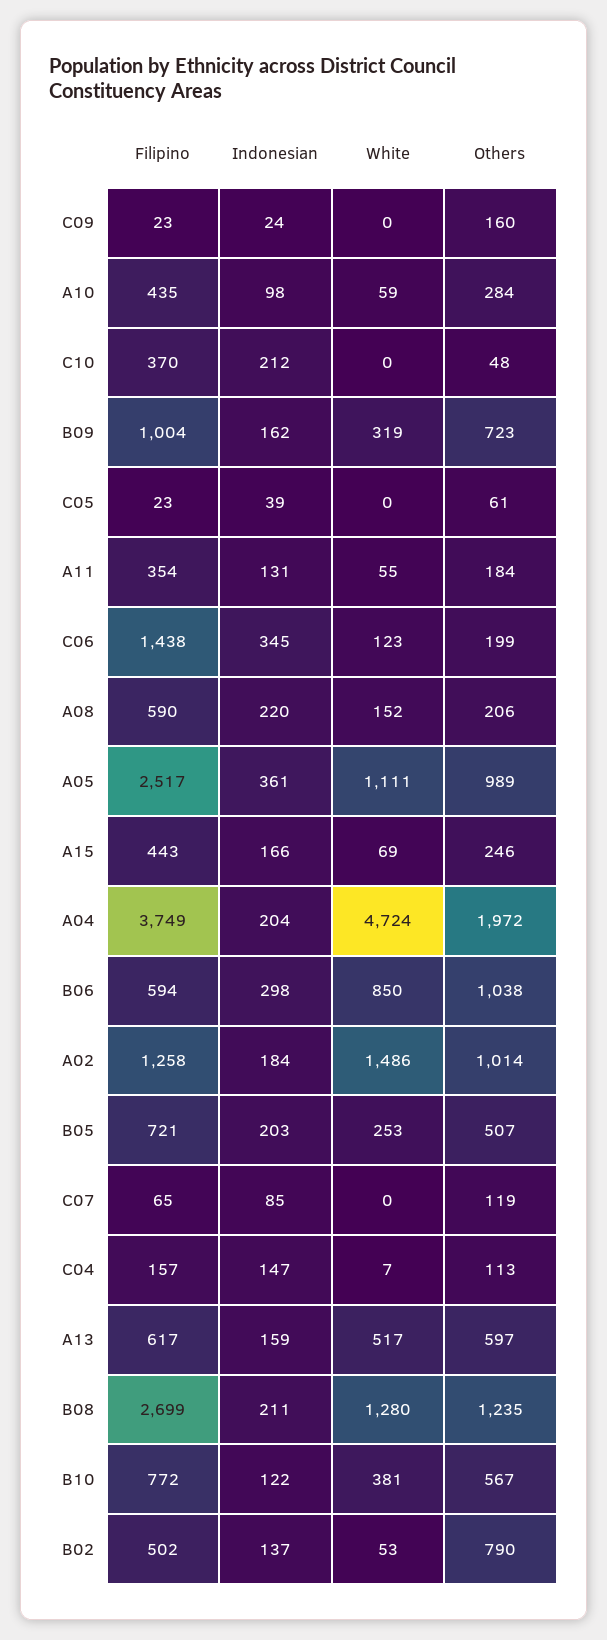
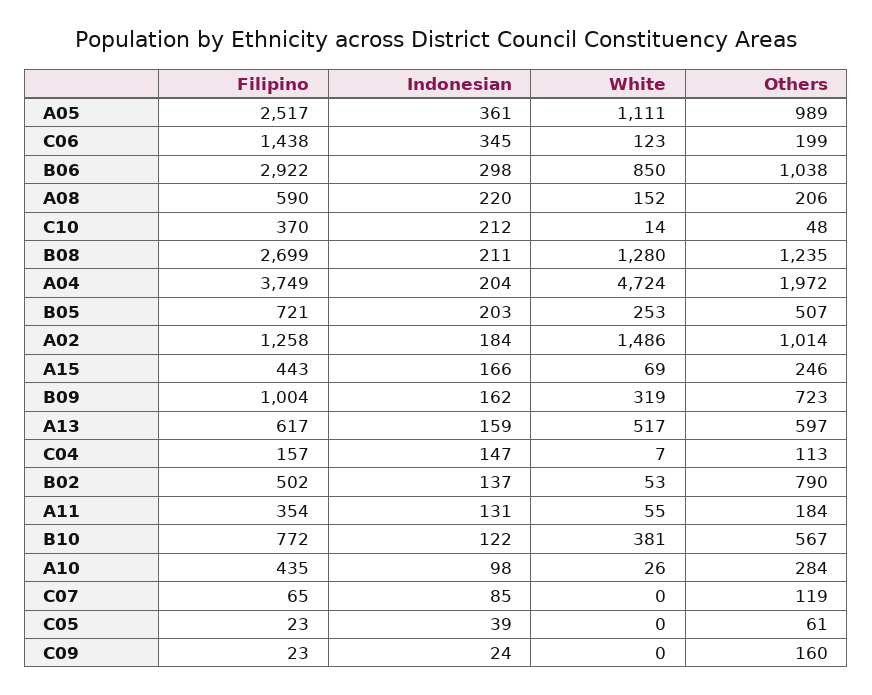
White, A10: 59 -> 26
White, C10: 0 -> 14
Filipino, B06: 594 -> 2922

